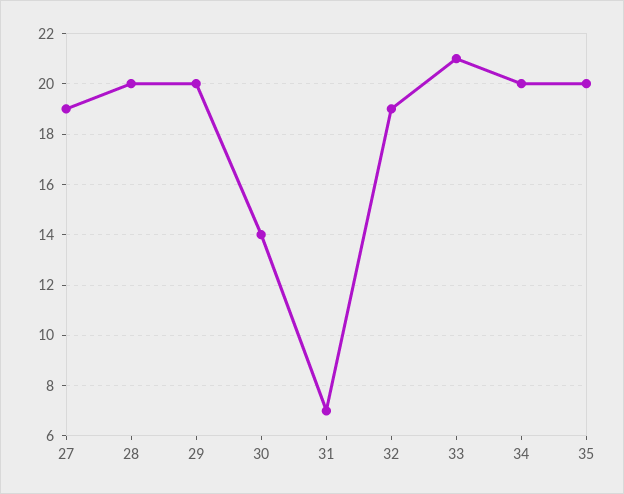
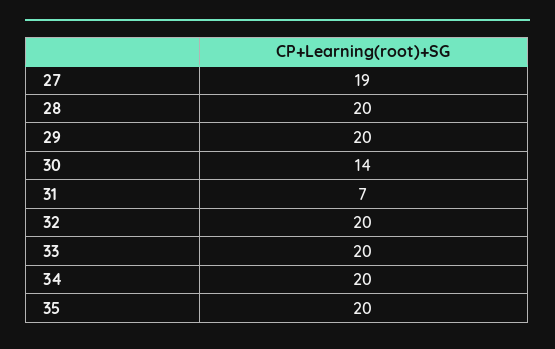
32: 19 -> 20
33: 21 -> 20

